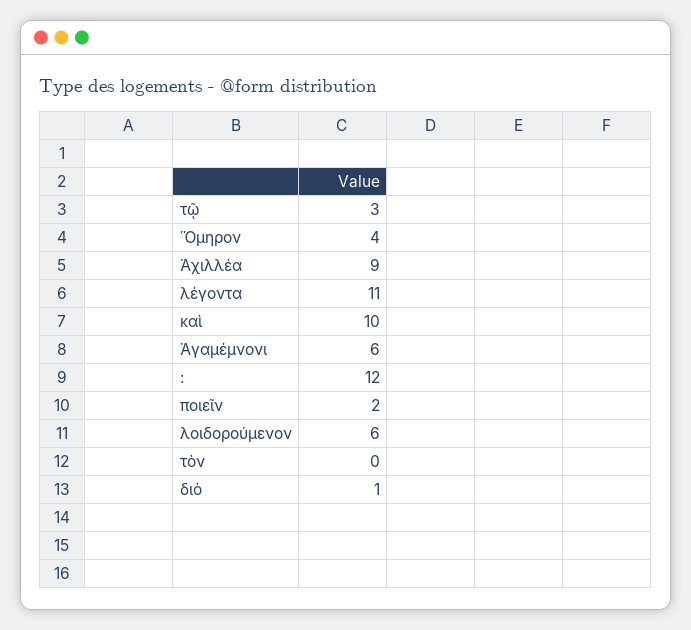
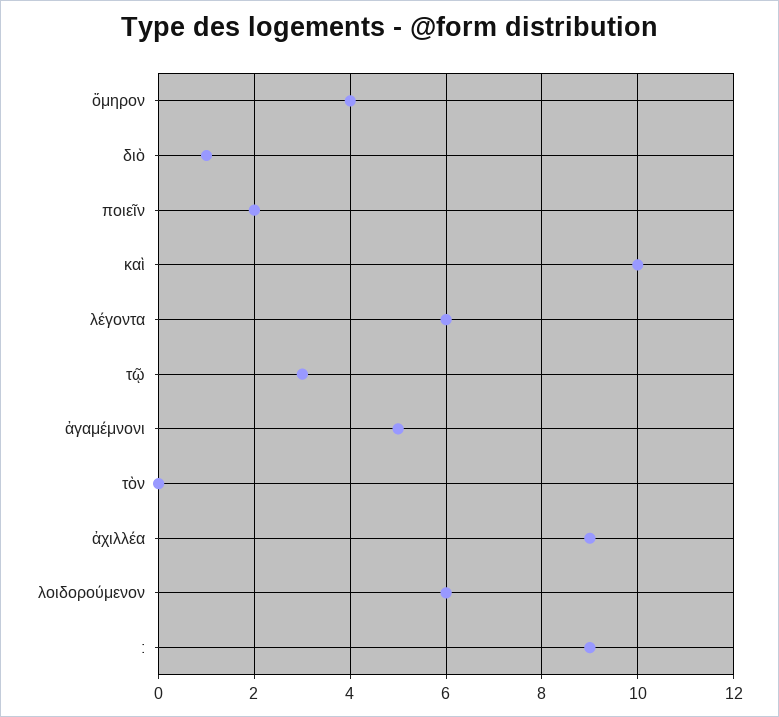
λέγοντα: 11 -> 6
Ἀγαμέμνονι: 6 -> 5
:: 12 -> 9

